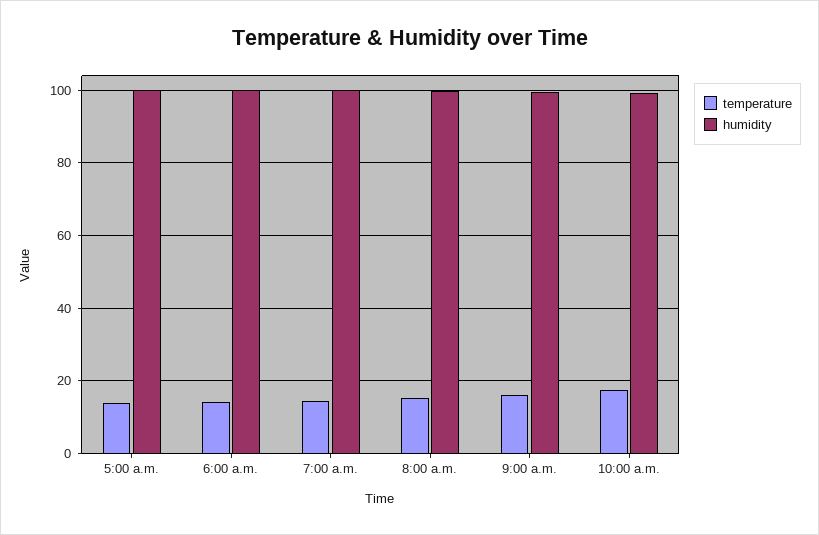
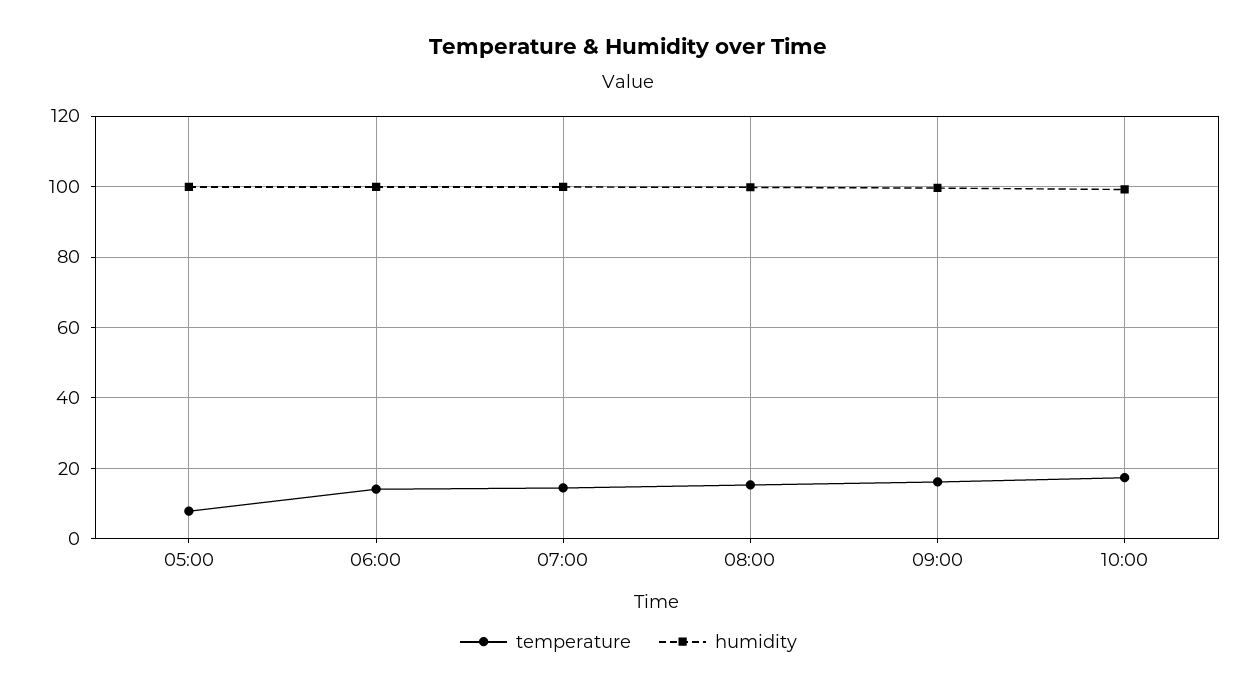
temperature, 5:00 a.m.: 14 -> 8

